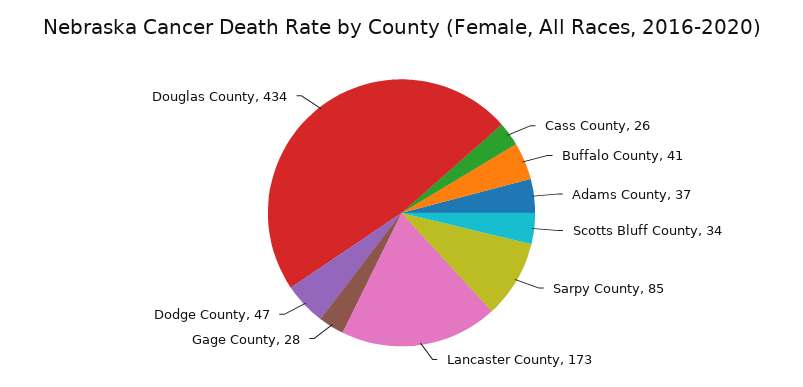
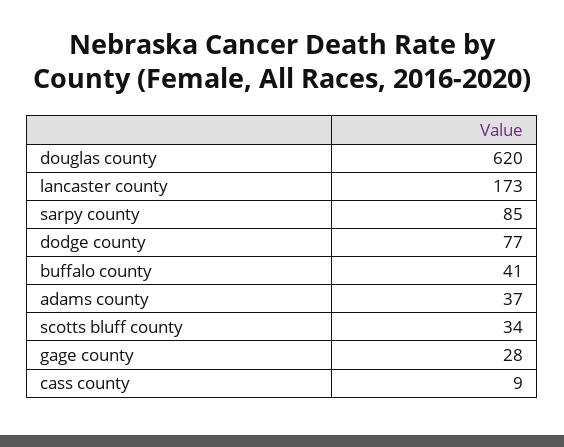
Cass County: 26 -> 9
Dodge County: 47 -> 77
Douglas County: 434 -> 620

